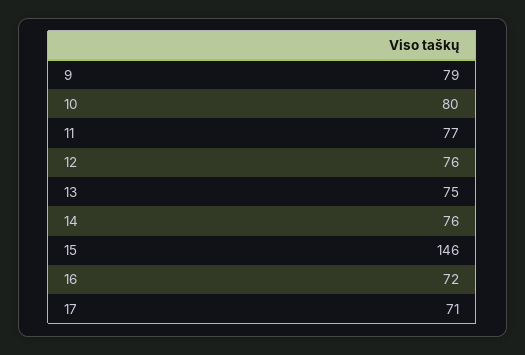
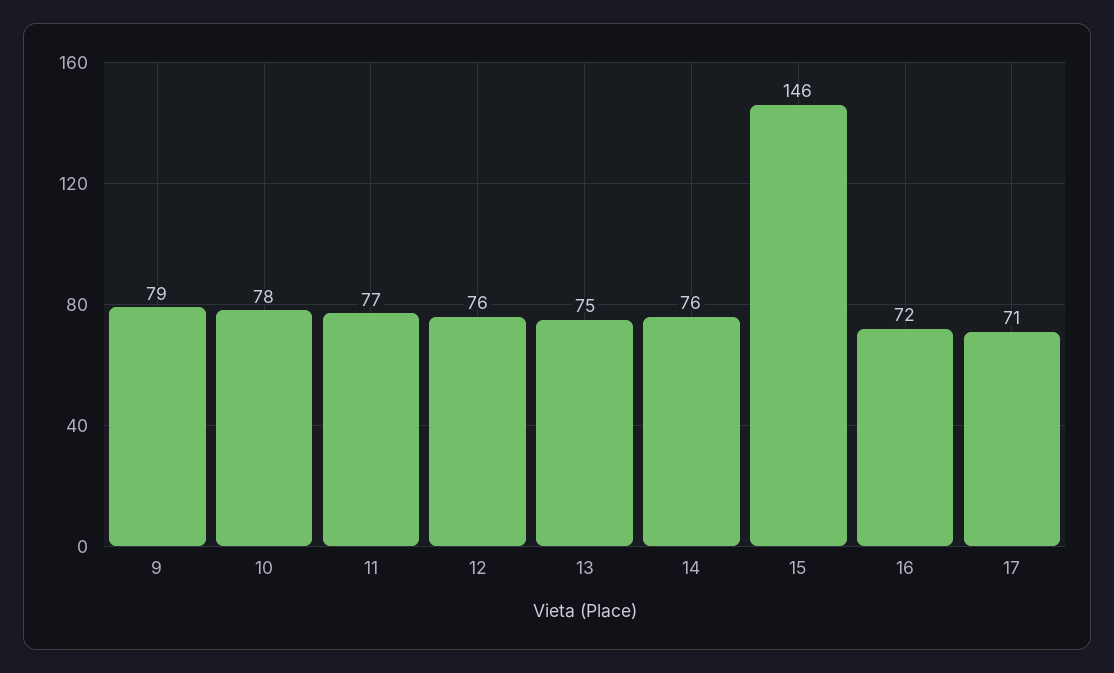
10: 80 -> 78

